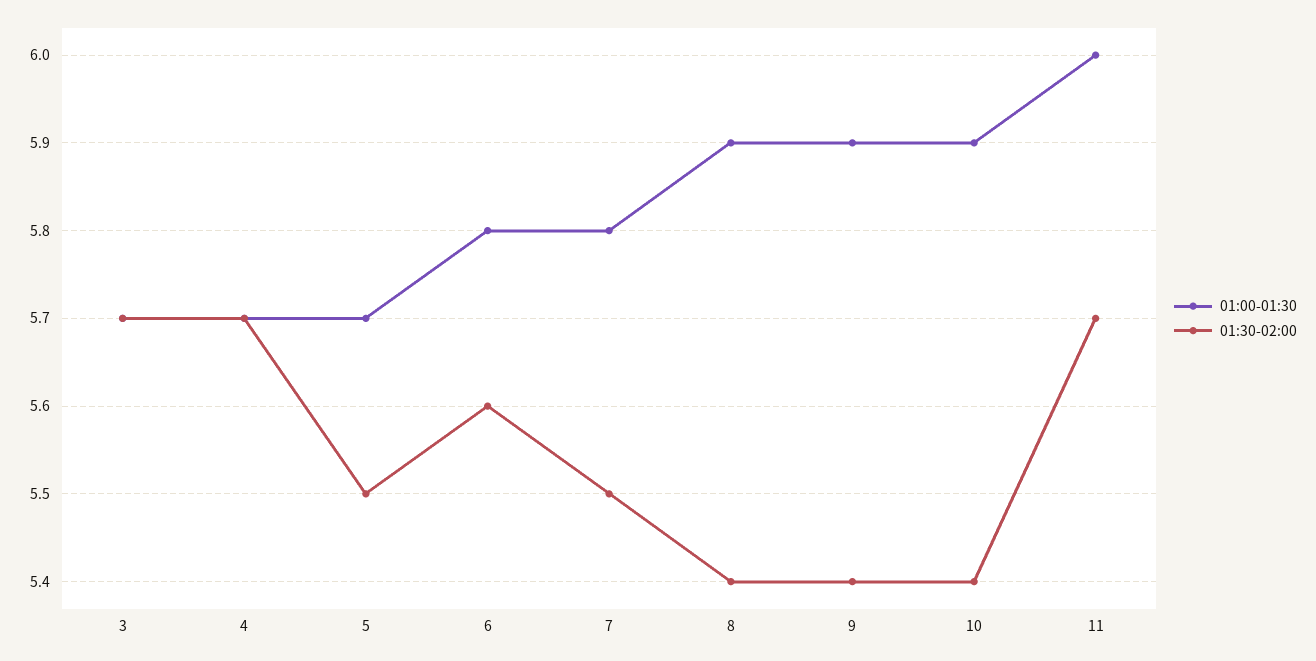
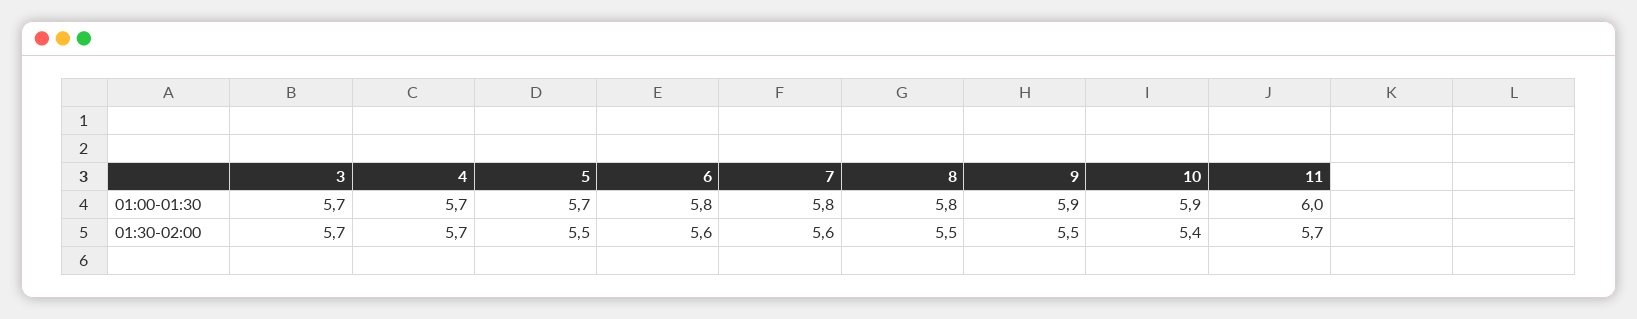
01:30-02:00, 7: 5.5 -> 5.6
01:00-01:30, 8: 5.9 -> 5.8
01:30-02:00, 8: 5.4 -> 5.5
01:30-02:00, 9: 5.4 -> 5.5

